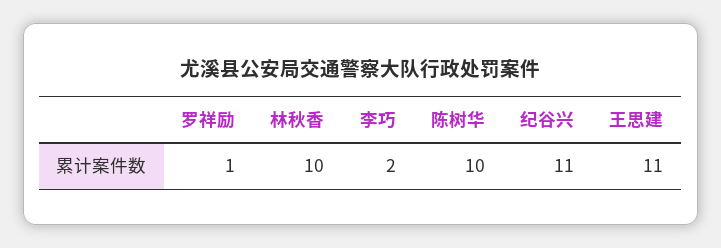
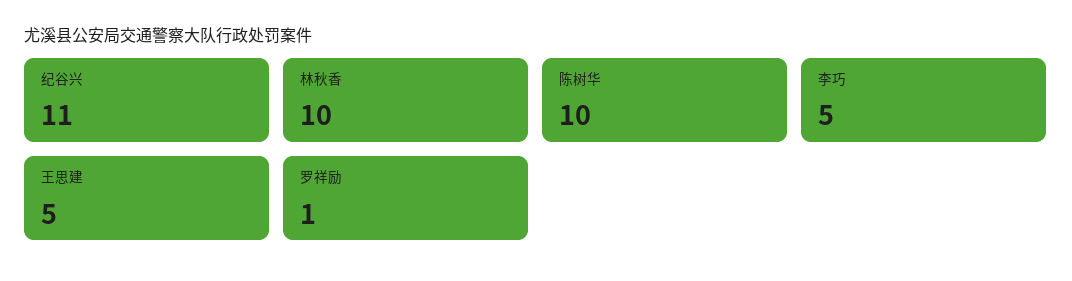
李巧: 2 -> 5
王思建: 11 -> 5

